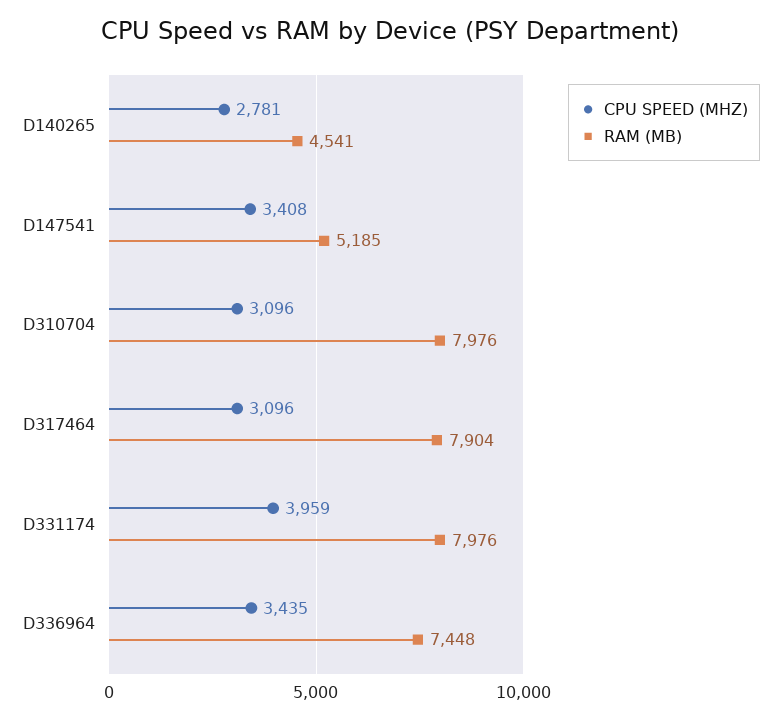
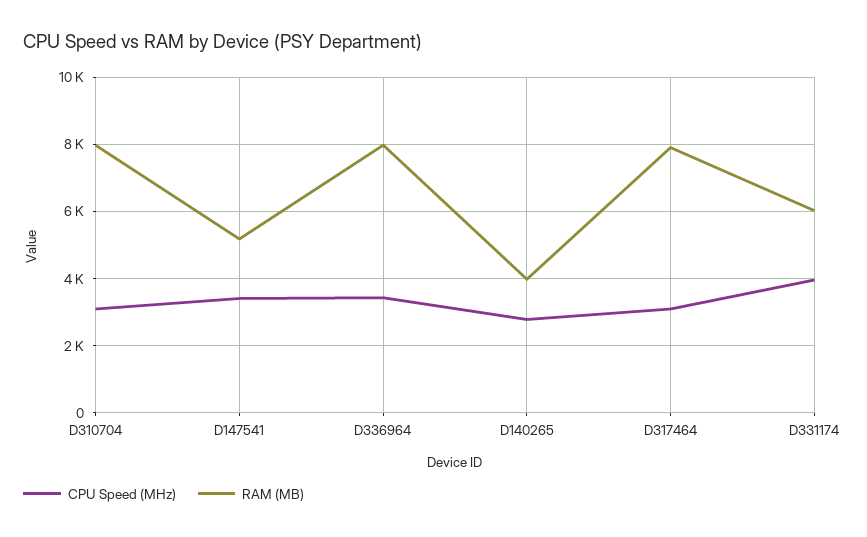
RAM (MB), D140265: 4541 -> 4000
RAM (MB), D331174: 7976 -> 6000
RAM (MB), D336964: 7448 -> 8000

